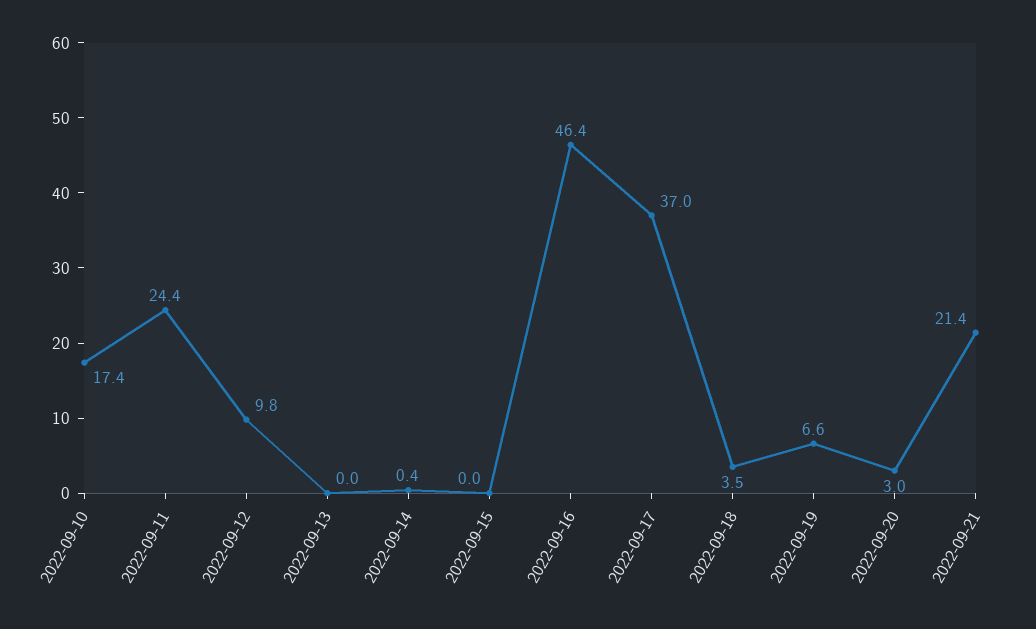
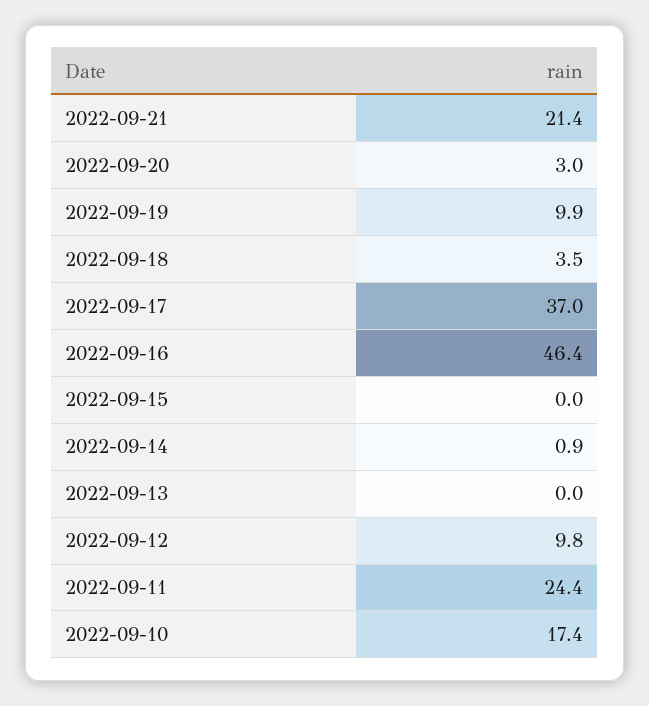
2022-09-14: 0.4 -> 0.9
2022-09-19: 6.6 -> 9.9

